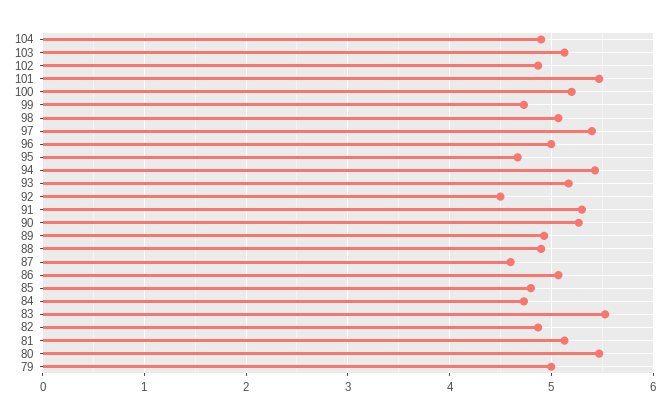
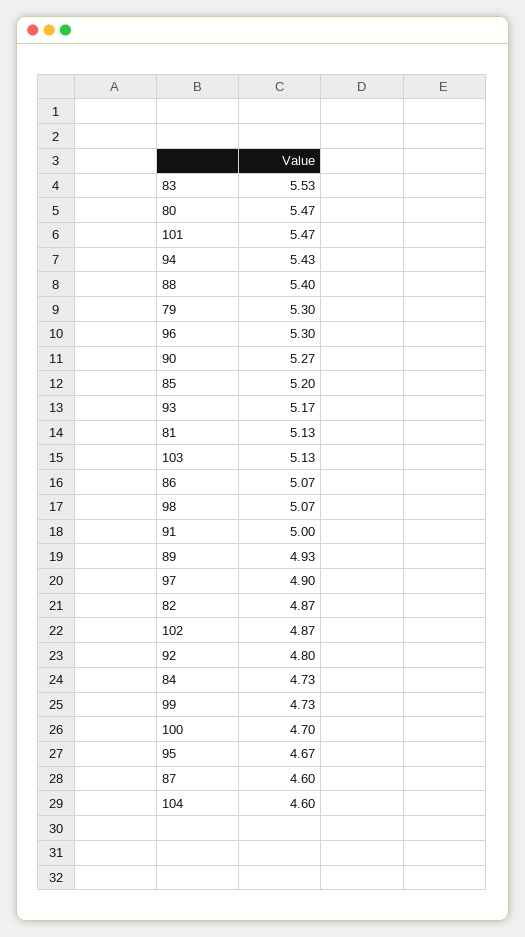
104: 4.9 -> 4.6
100: 5.2 -> 4.7
97: 5.4 -> 4.9
96: 5 -> 5.3
92: 4.5 -> 4.8
91: 5.3 -> 5
88: 4.9 -> 5.4
85: 4.8 -> 5.2
79: 5 -> 5.3

